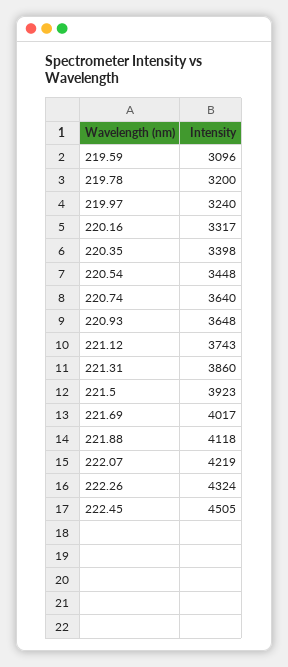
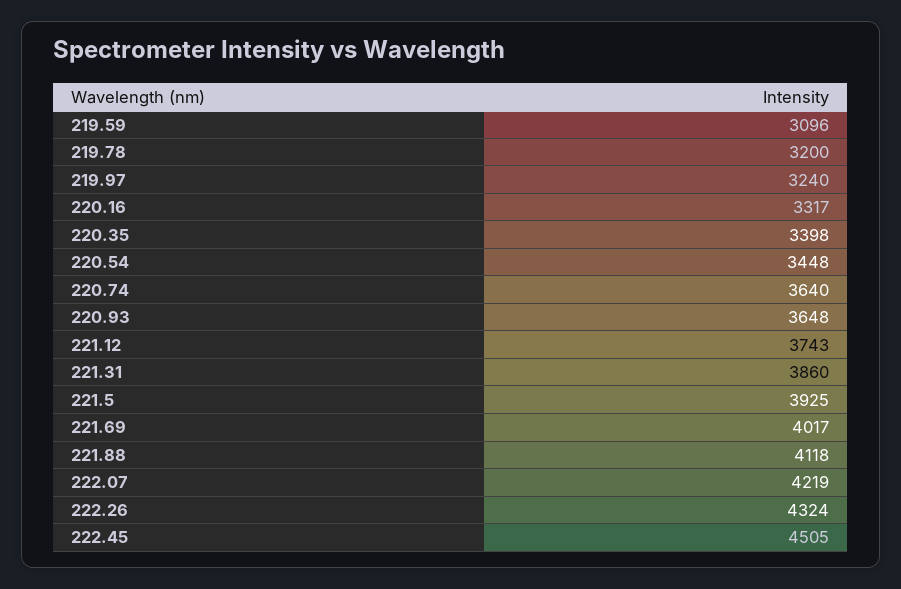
221.5: 3923 -> 3925

